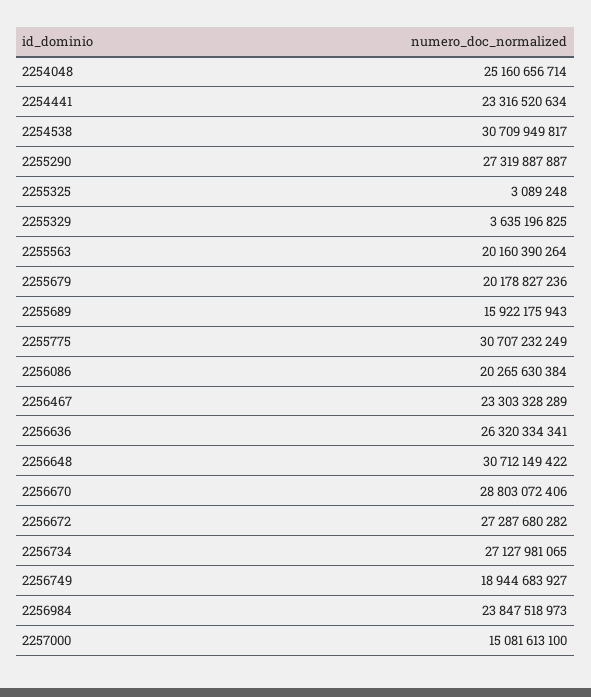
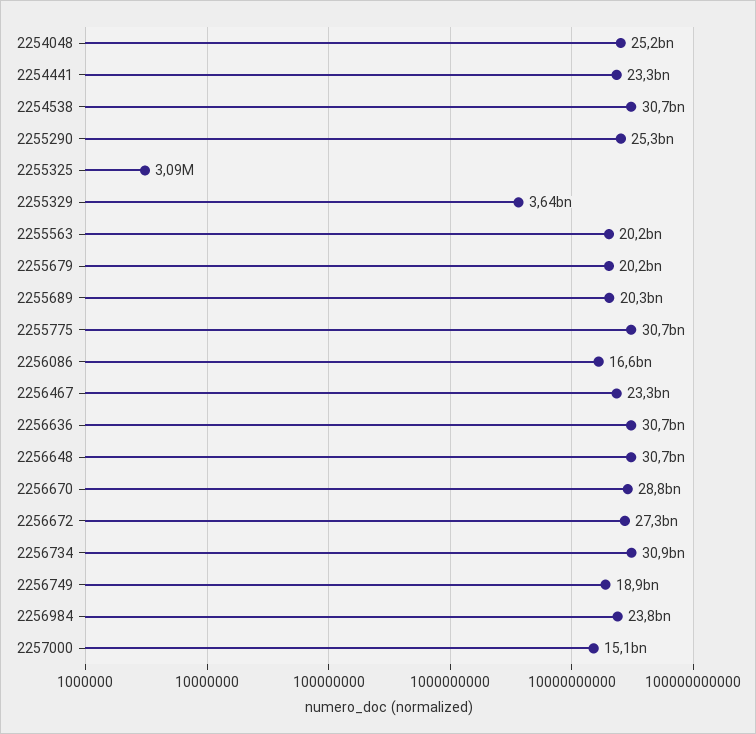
2255290: 27319887887 -> 25300000000
2255689: 15922175943 -> 20300000000
2256086: 20265630384 -> 16600000000
2256636: 26320334341 -> 30700000000
2256734: 27127981065 -> 30900000000

